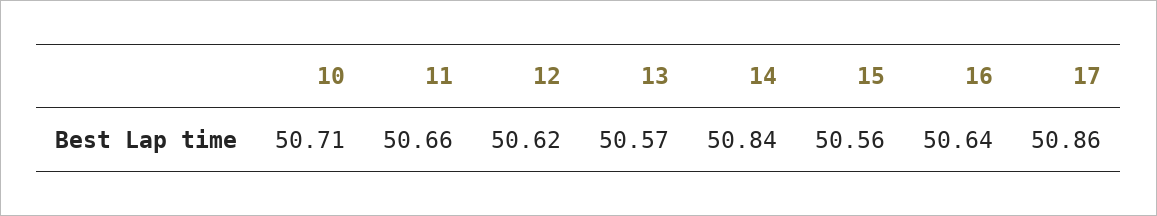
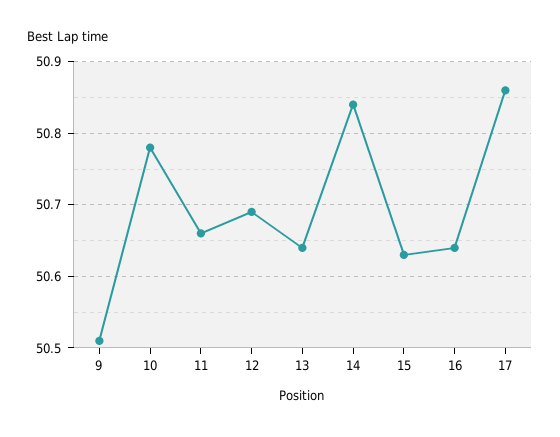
10: 50.71 -> 50.78
12: 50.62 -> 50.69
13: 50.57 -> 50.64
15: 50.56 -> 50.63
9: none -> 50.51

